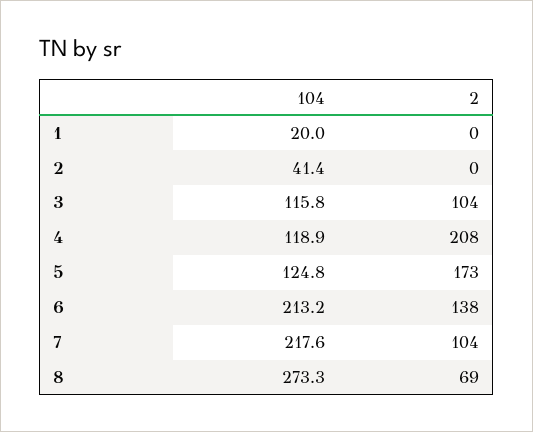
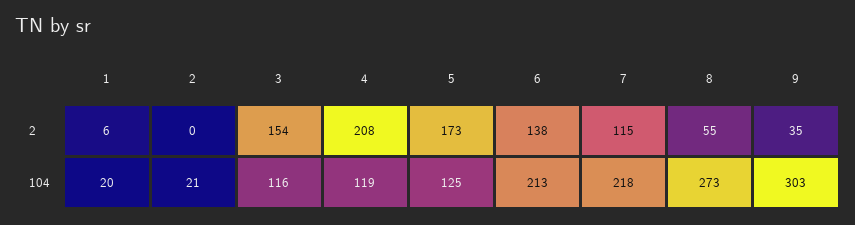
2, 1: 0 -> 6
104, 2: 41.4 -> 21
2, 3: 104 -> 154
2, 7: 104 -> 115
2, 8: 69 -> 55
2, 9: none -> 35
104, 9: none -> 303

